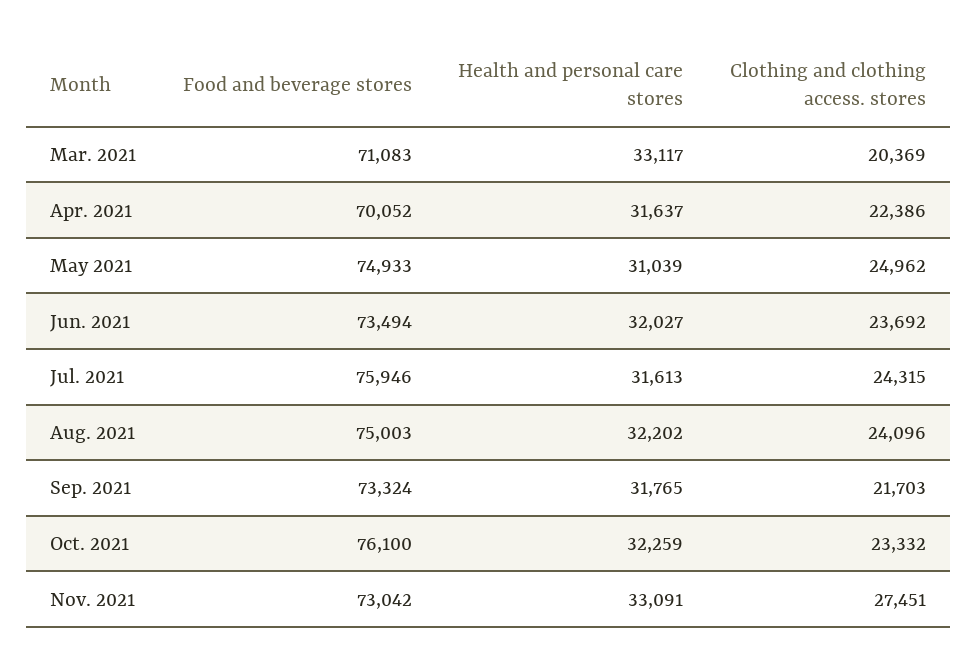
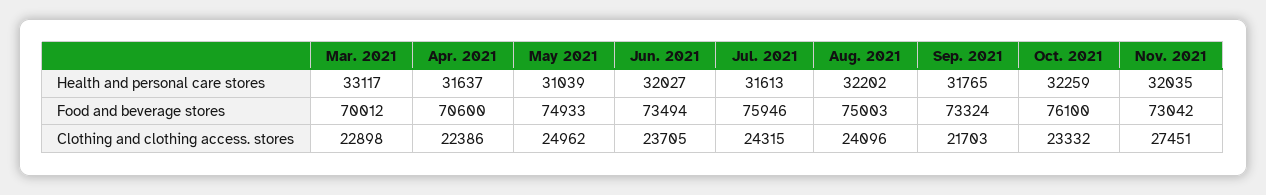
Food and beverage stores, Mar. 2021: 71083 -> 70012
Clothing and clothing access. stores, Mar. 2021: 20369 -> 22898
Food and beverage stores, Apr. 2021: 70052 -> 70600
Clothing and clothing access. stores, Jun. 2021: 23692 -> 23705
Health and personal care stores, Nov. 2021: 33091 -> 32035

